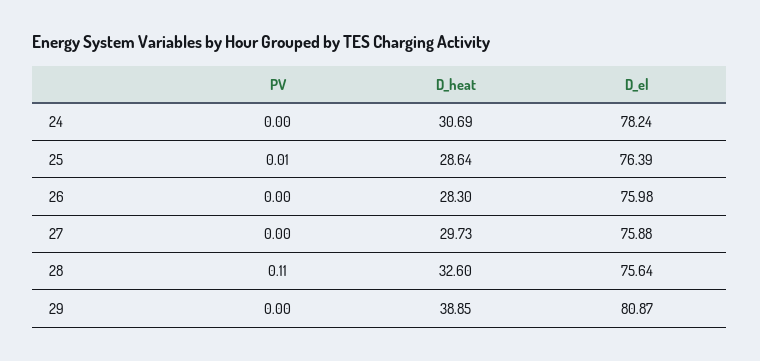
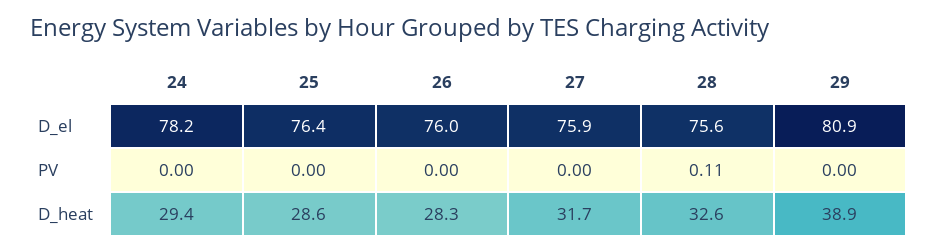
D_heat, 24: 30.69 -> 29.4
PV, 25: 0.01 -> 0
D_heat, 27: 29.73 -> 31.7

